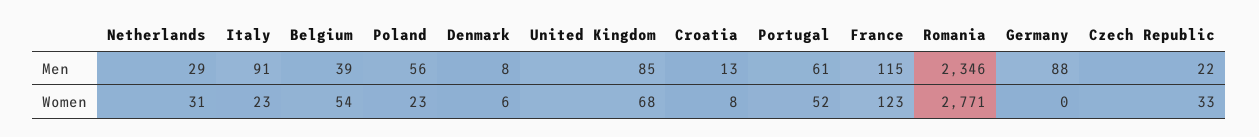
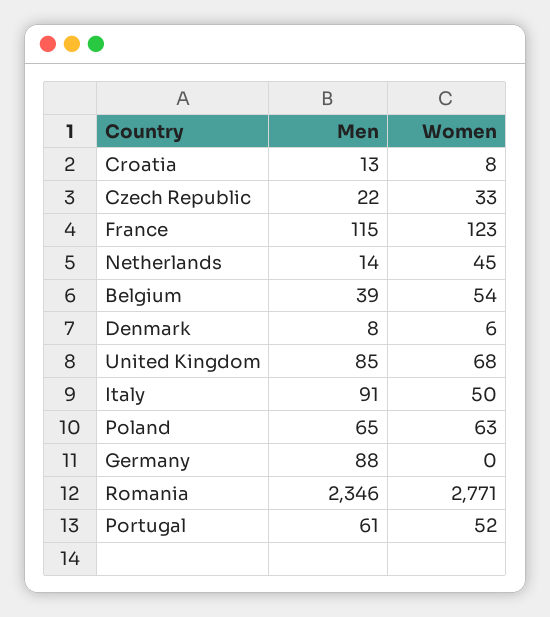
Netherlands, Men: 29 -> 14
Poland, Men: 56 -> 65
Netherlands, Women: 31 -> 45
Italy, Women: 23 -> 50
Poland, Women: 23 -> 63

